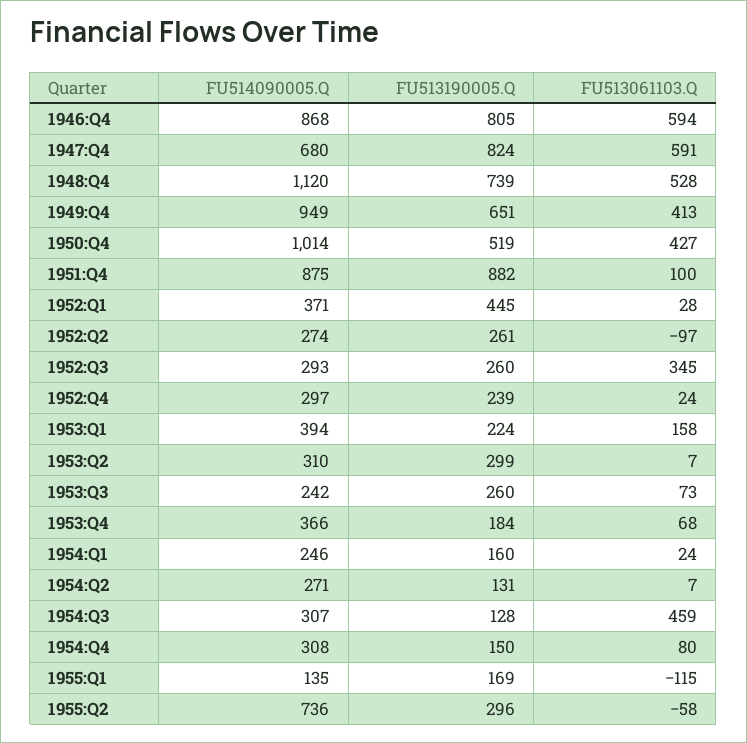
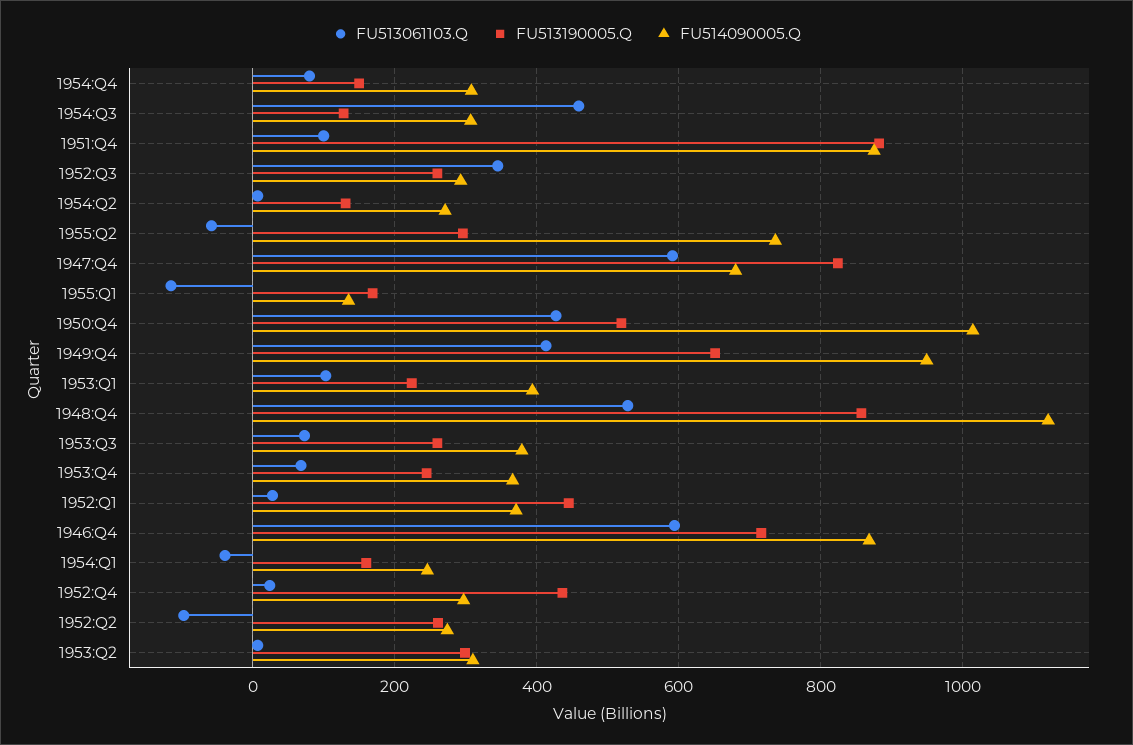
FU513190005.Q, 1946:Q4: 805 -> 720
FU513190005.Q, 1948:Q4: 739 -> 860
FU513190005.Q, 1952:Q4: 239 -> 440
FU513061103.Q, 1953:Q1: 158 -> 100
FU514090005.Q, 1953:Q3: 242 -> 380
FU513190005.Q, 1953:Q4: 184 -> 240
FU513061103.Q, 1954:Q1: 24 -> -40

